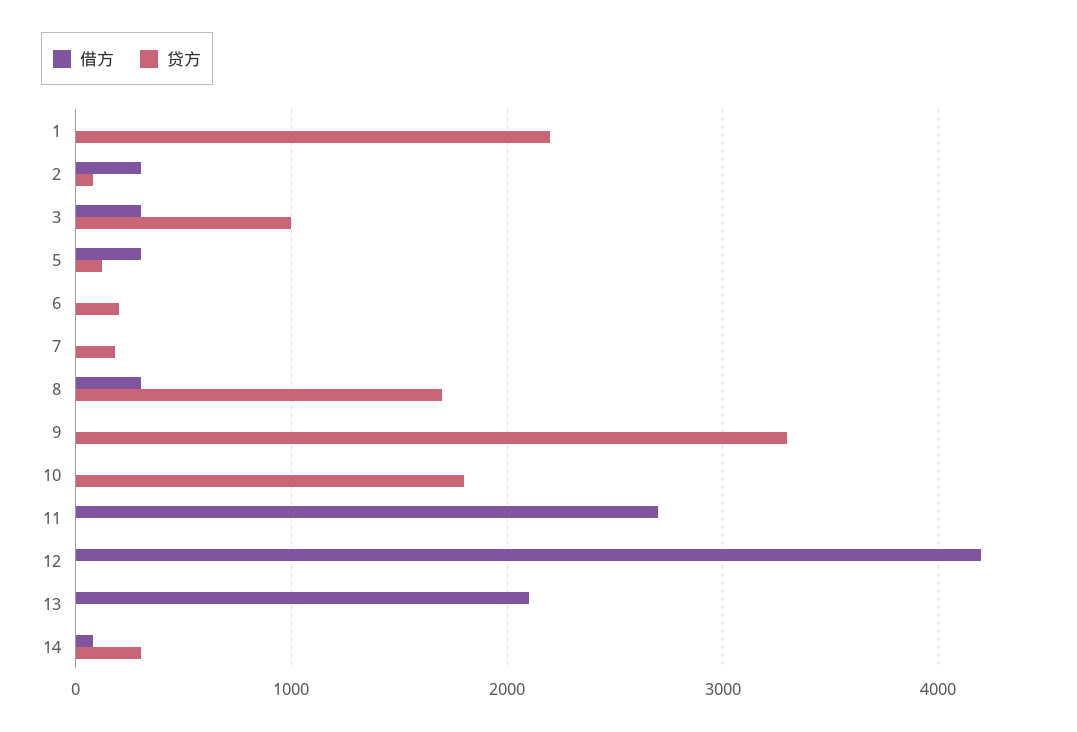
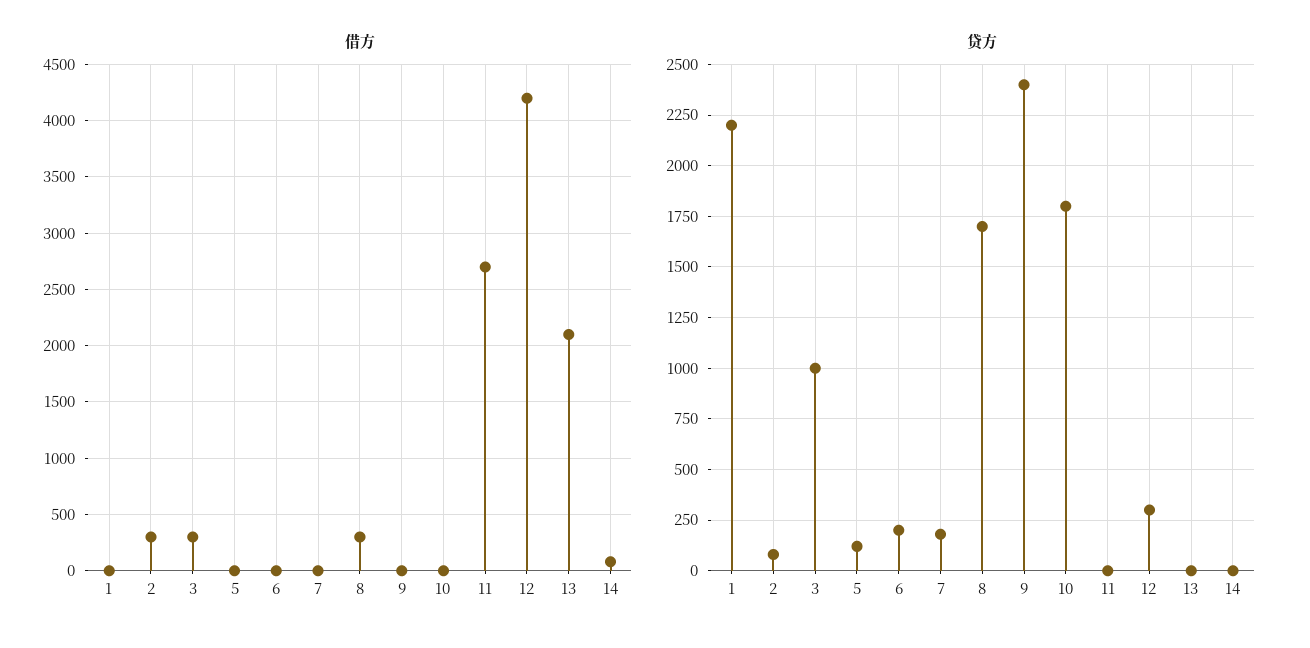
借方, 5: 300 -> 0
贷方, 9: 3300 -> 2400
贷方, 12: 0 -> 300
贷方, 14: 300 -> 0

